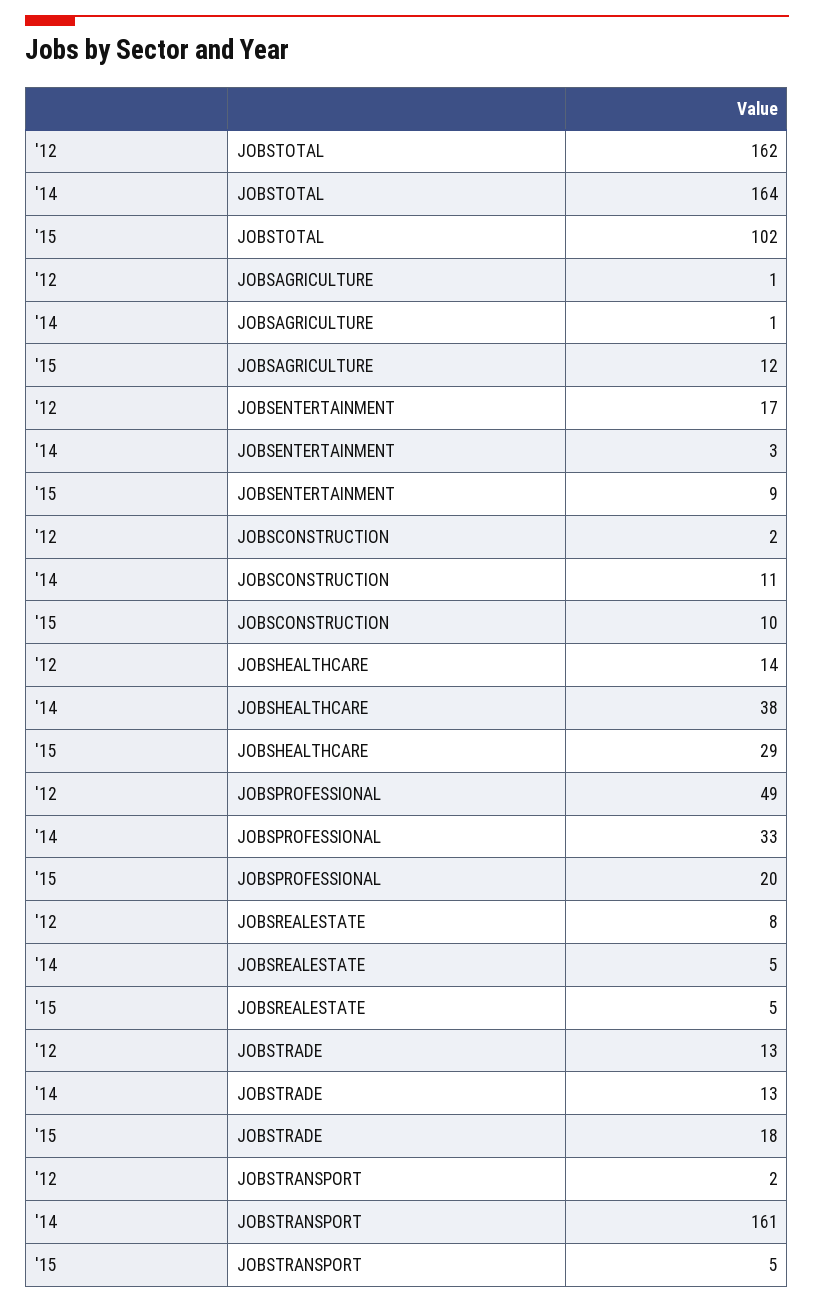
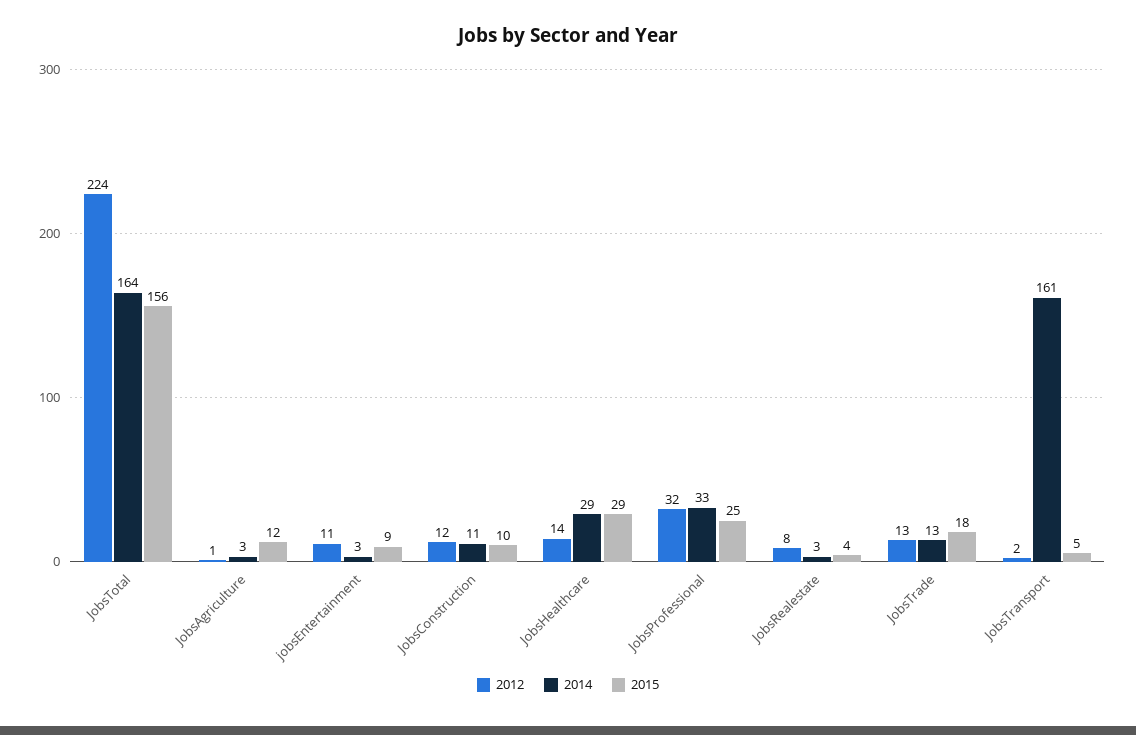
'12, JOBSTOTAL: 162 -> 224
'15, JOBSTOTAL: 102 -> 156
'14, JOBSAGRICULTURE: 1 -> 3
'12, JOBSENTERTAINMENT: 17 -> 11
'12, JOBSCONSTRUCTION: 2 -> 12
'14, JOBSHEALTHCARE: 38 -> 29
'12, JOBSPROFESSIONAL: 49 -> 32
'15, JOBSPROFESSIONAL: 20 -> 25
'14, JOBSREALESTATE: 5 -> 3
'15, JOBSREALESTATE: 5 -> 4

